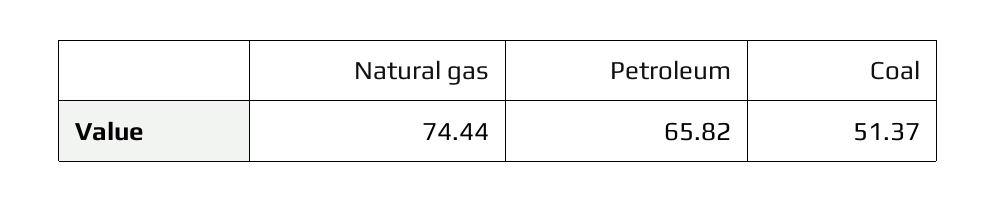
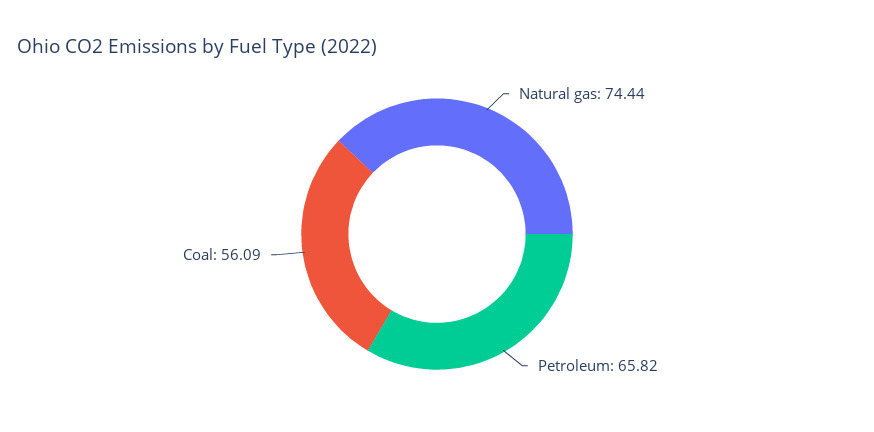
Coal: 51.37 -> 56.09

